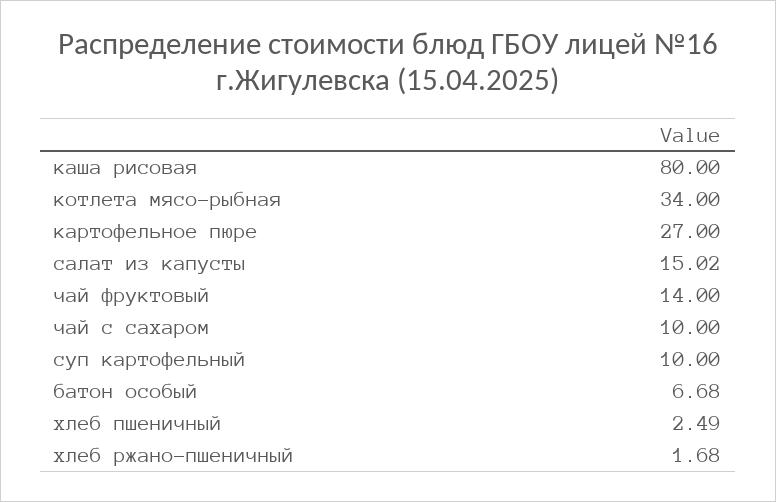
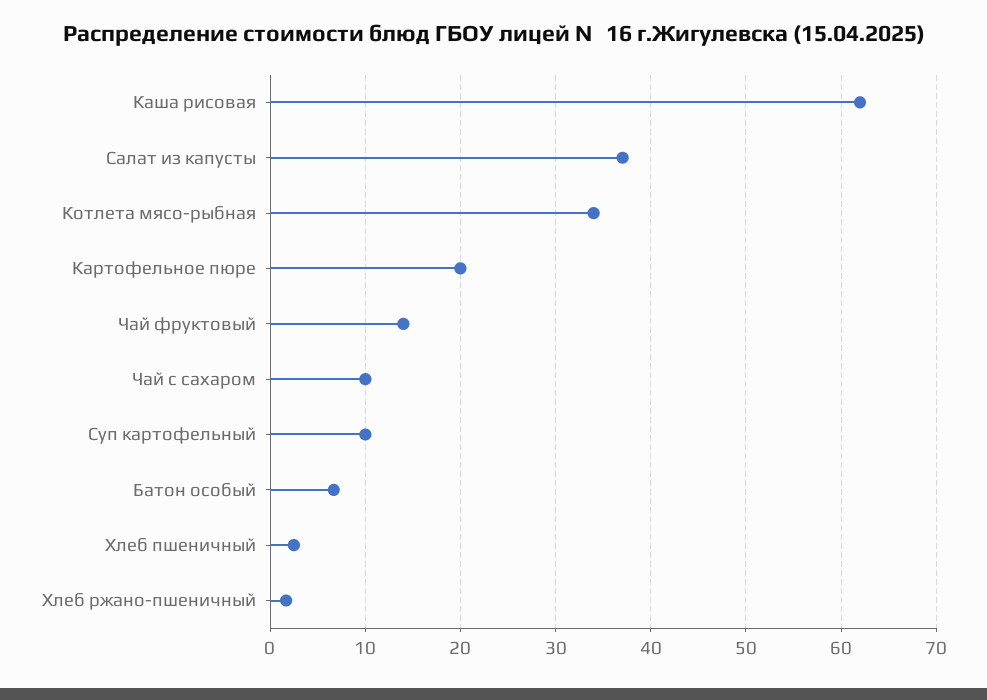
каша рисовая: 80 -> 62
картофельное пюре: 27 -> 20
салат из капусты: 15.02 -> 37

